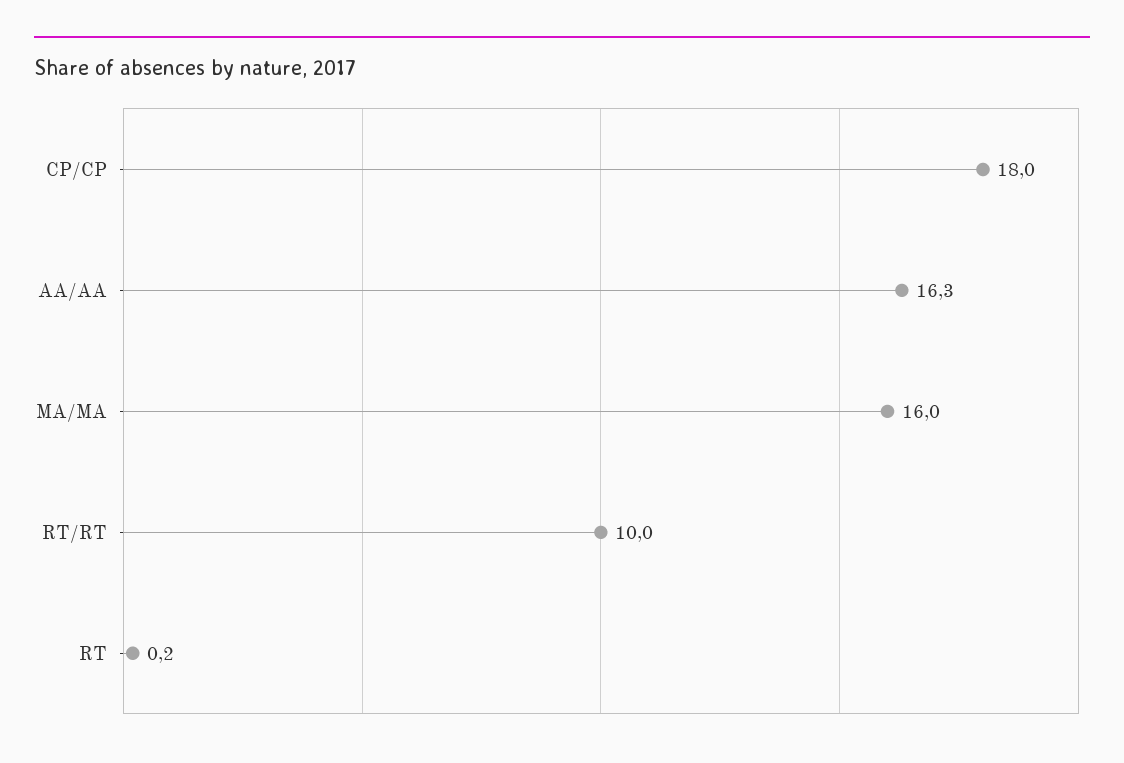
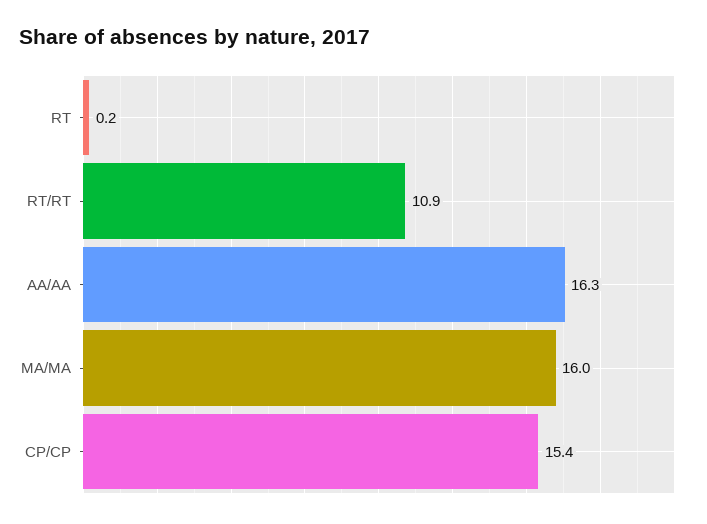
CP/CP: 18 -> 15.4
RT/RT: 10 -> 10.9

